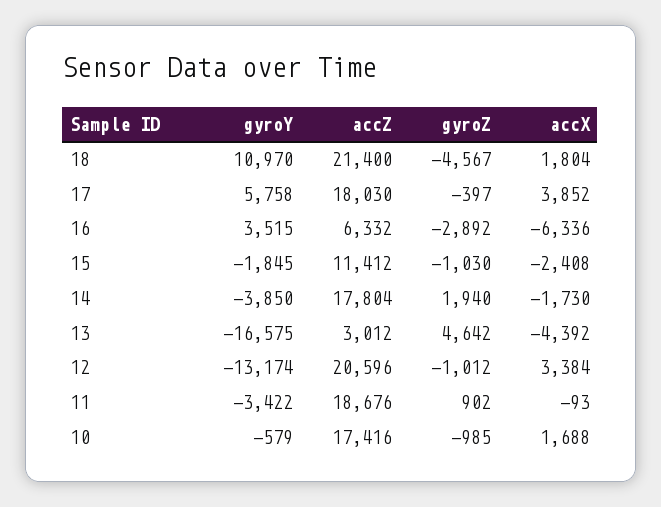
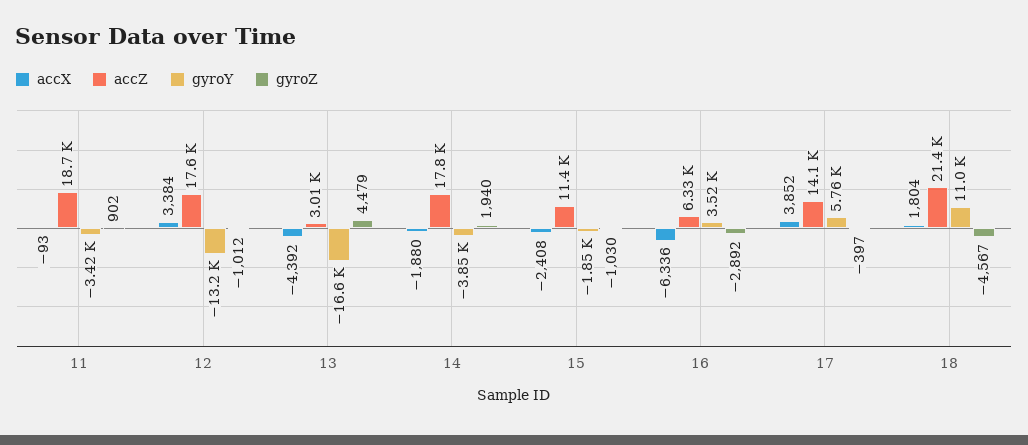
accZ, 17: 18030 -> 14100
accX, 14: -1730 -> -1880
gyroZ, 13: 4642 -> 4479
accZ, 12: 20596 -> 17600
gyroY, 10: -579 -> none
accZ, 10: 17416 -> none
gyroZ, 10: -985 -> none
accX, 10: 1688 -> none

